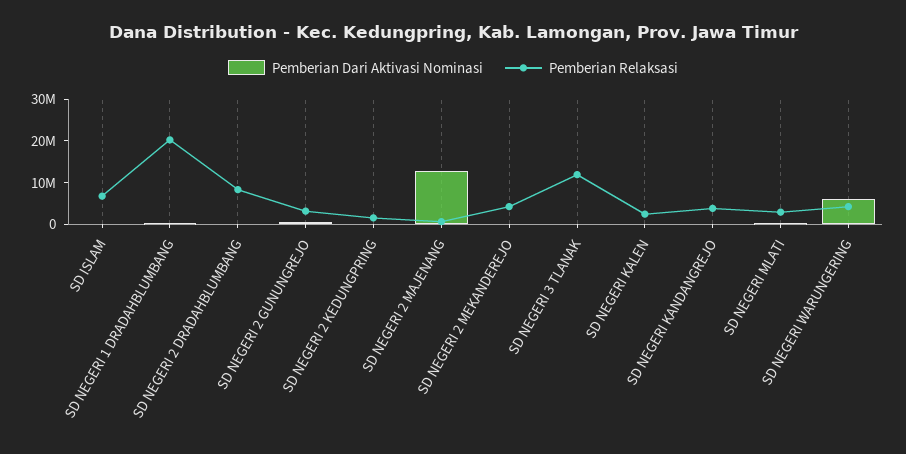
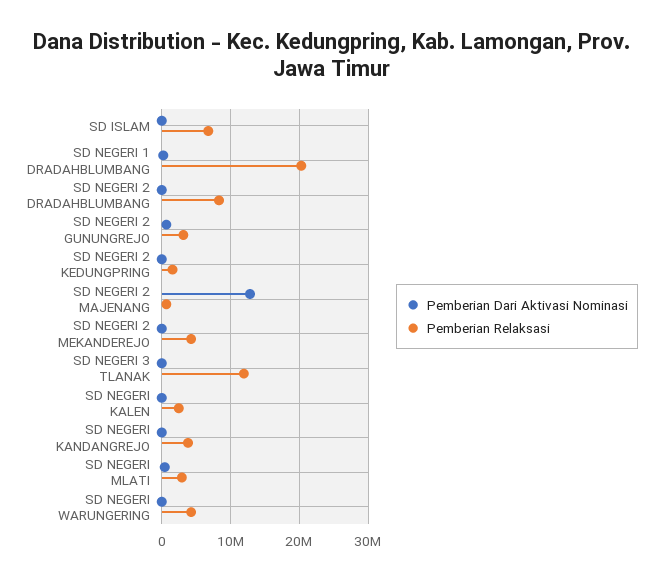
Pemberian Dari Aktivasi Nominasi, SD NEGERI WARUNGERING: 6000000 -> 0

